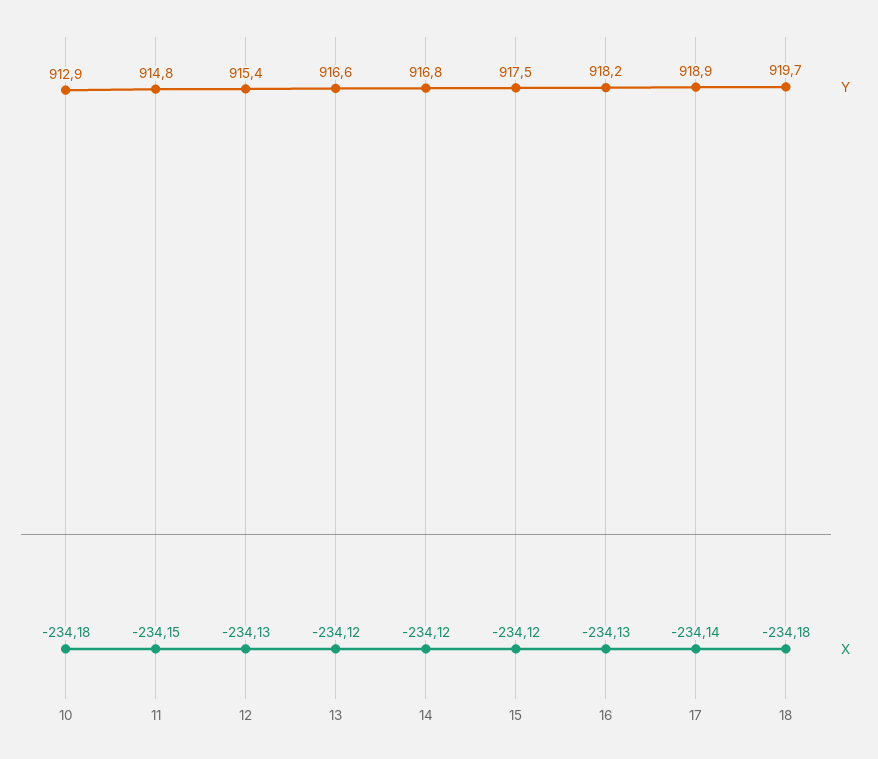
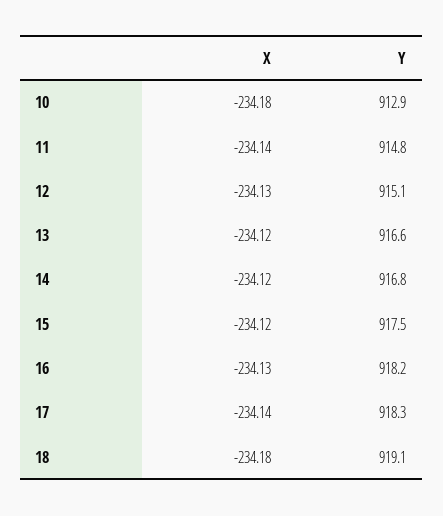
X, 11: -234.15 -> -234.14
Y, 12: 915.4 -> 915.1
Y, 17: 918.9 -> 918.3
Y, 18: 919.7 -> 919.1

